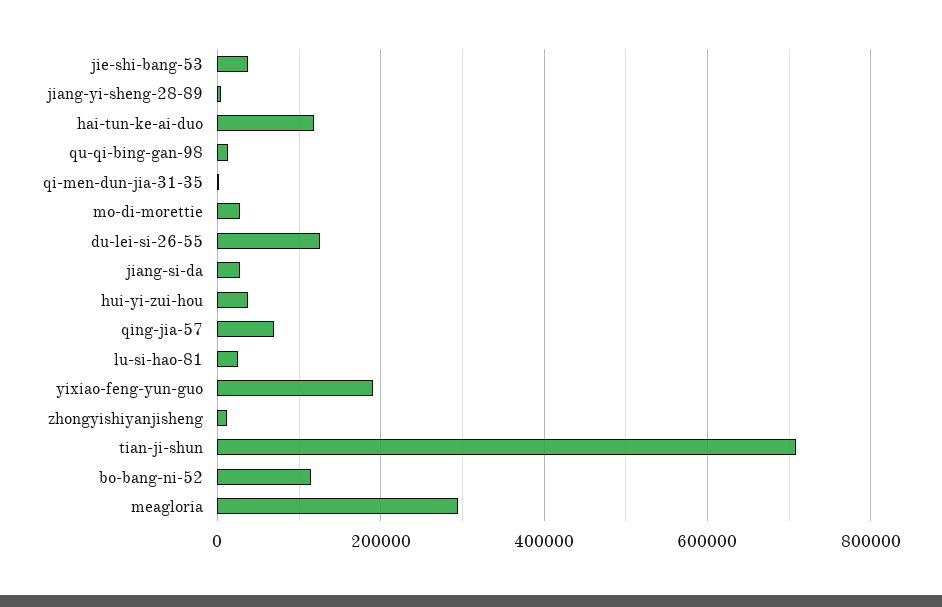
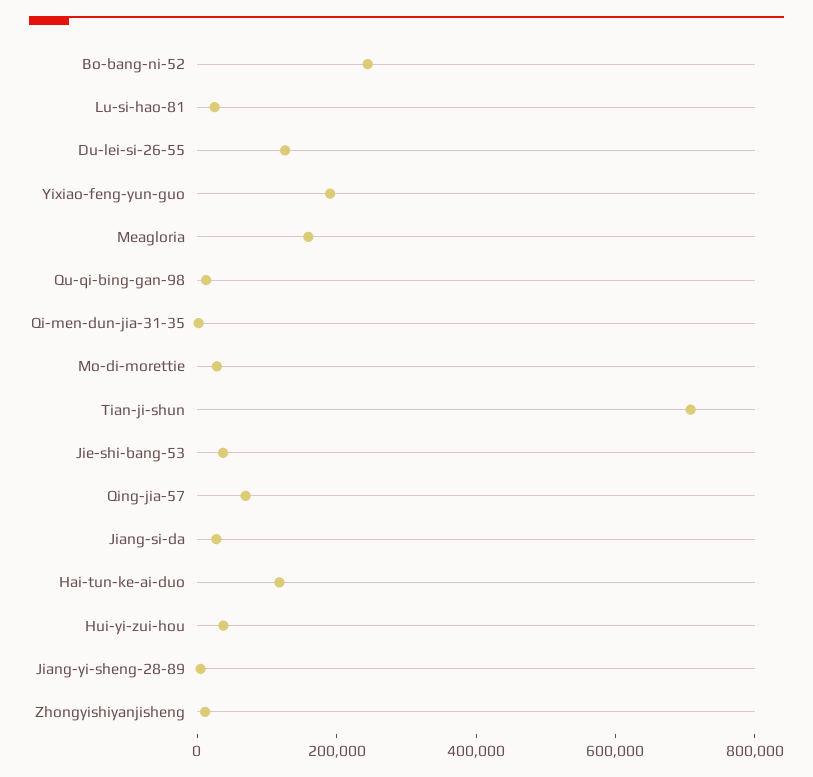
bo-bang-ni-52: 120000 -> 250000
meagloria: 300000 -> 150000

